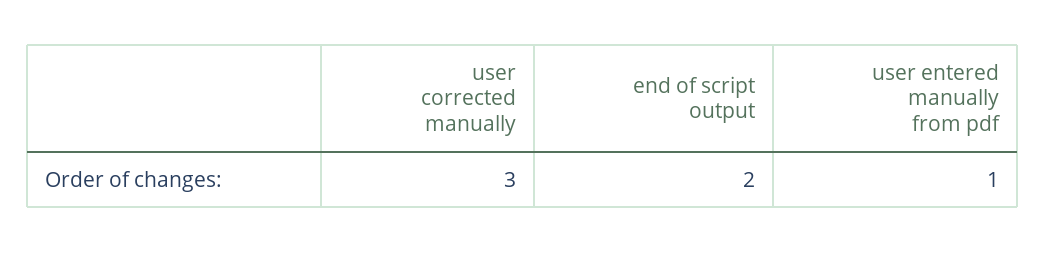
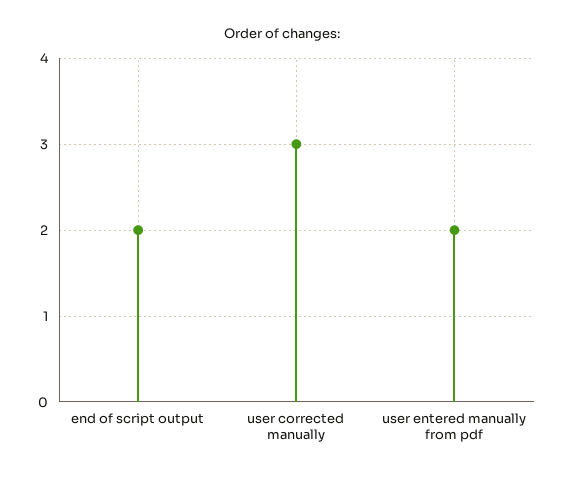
user entered manually from pdf: 1 -> 2

